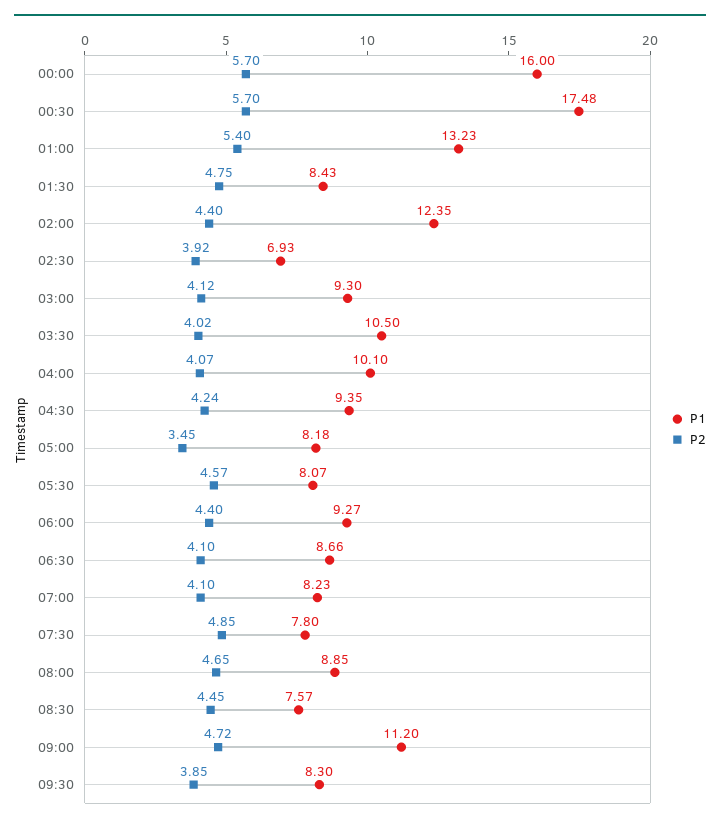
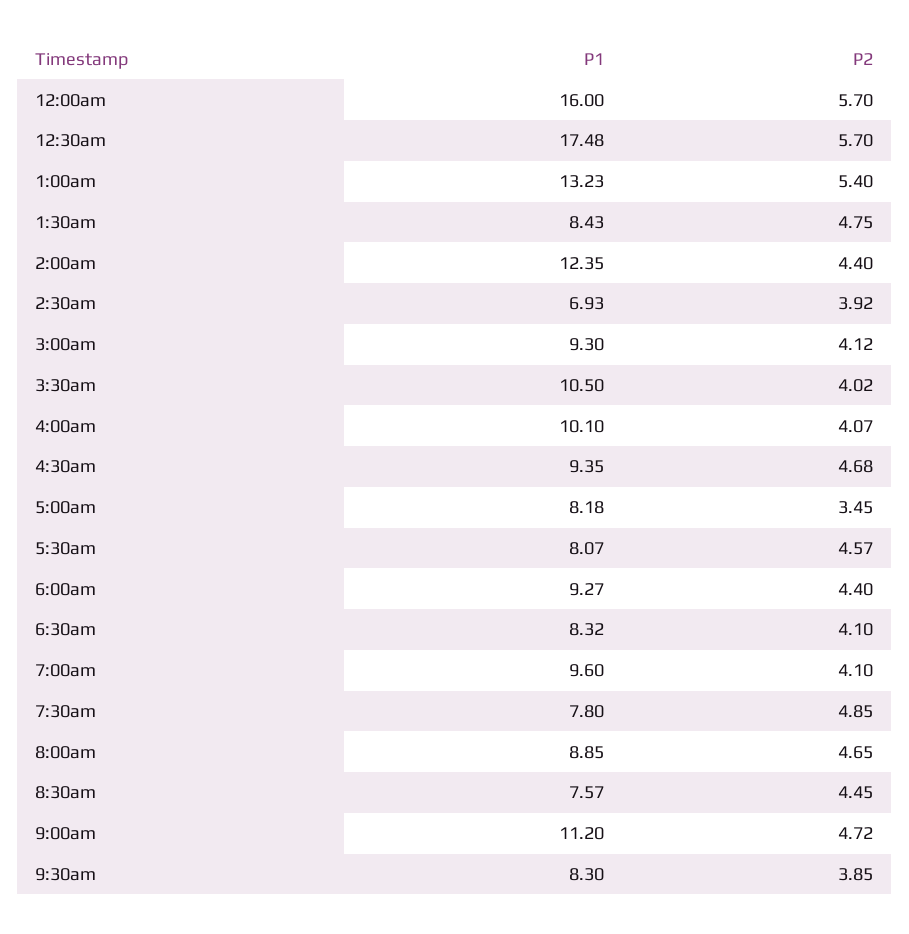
P2, 04:30: 4.24 -> 4.68
P1, 06:30: 8.66 -> 8.32
P1, 07:00: 8.23 -> 9.6

